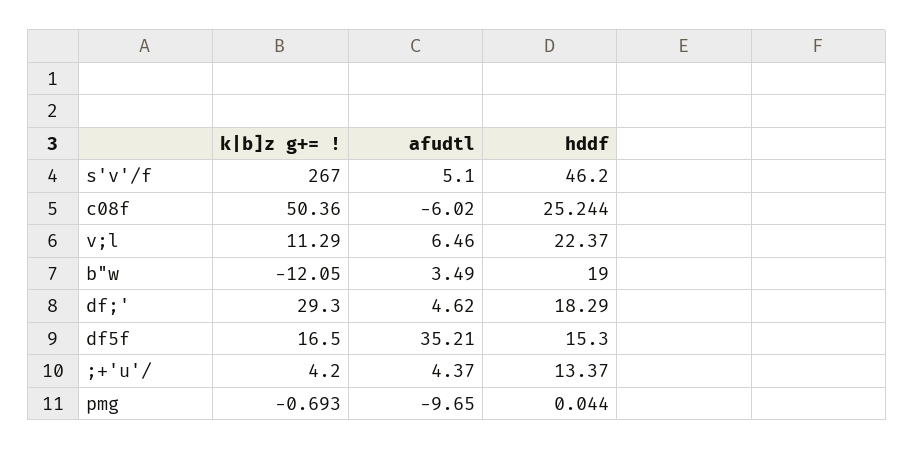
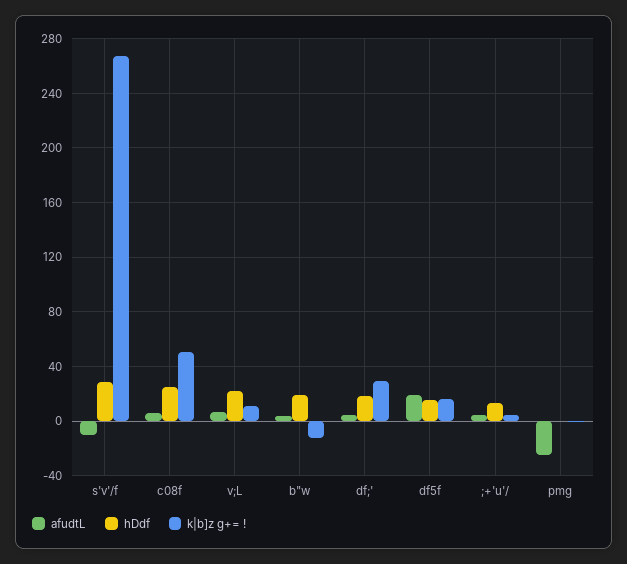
afudtl, s'v'/f: 5.1 -> -10
hddf, s'v'/f: 46.2 -> 30
afudtl, c08f: -6.02 -> 5
afudtl, df5f: 35.21 -> 20
afudtl, pmg: -9.65 -> -25

